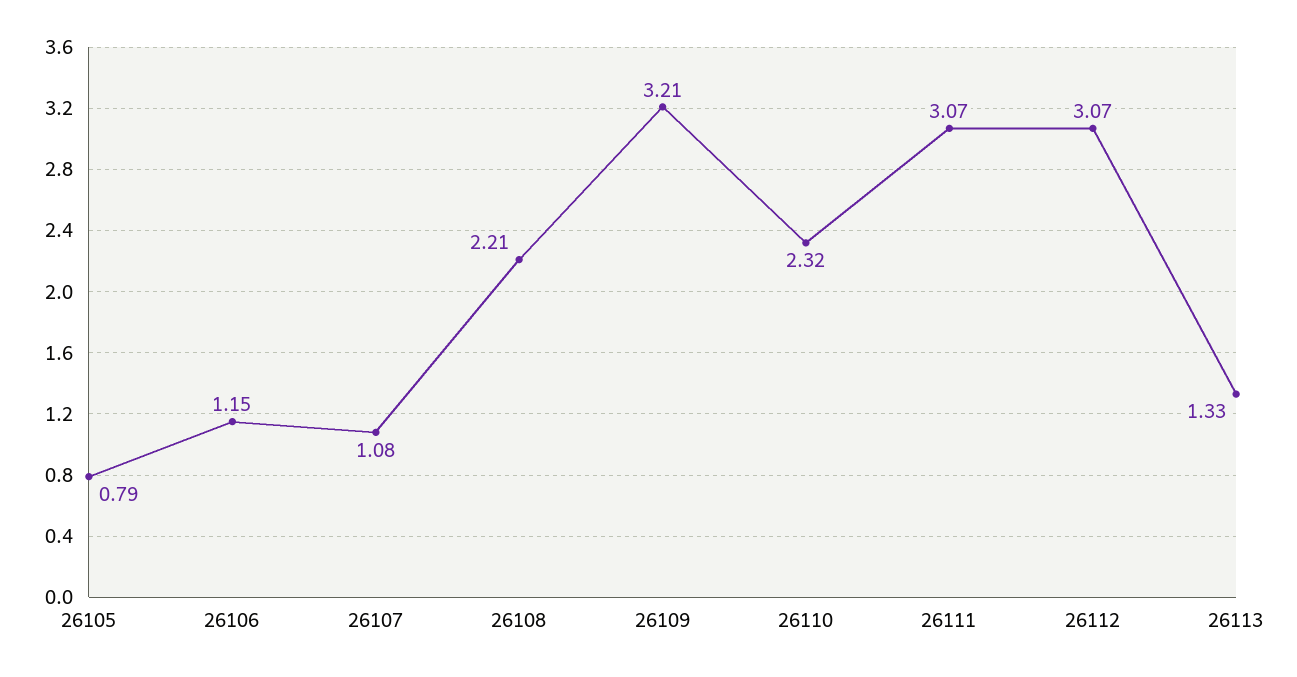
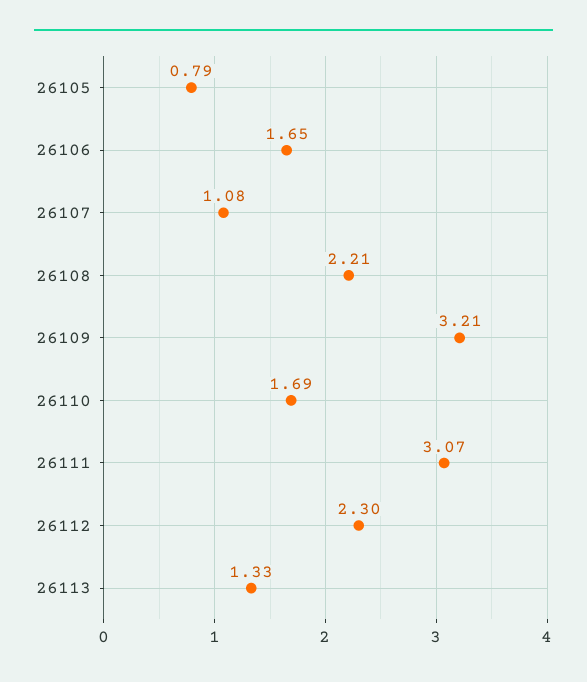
26106: 1.15 -> 1.65
26110: 2.32 -> 1.69
26112: 3.07 -> 2.3

